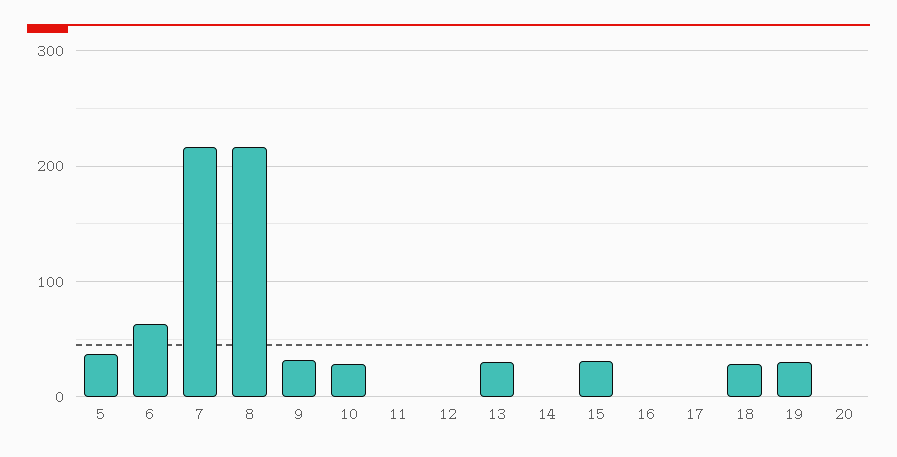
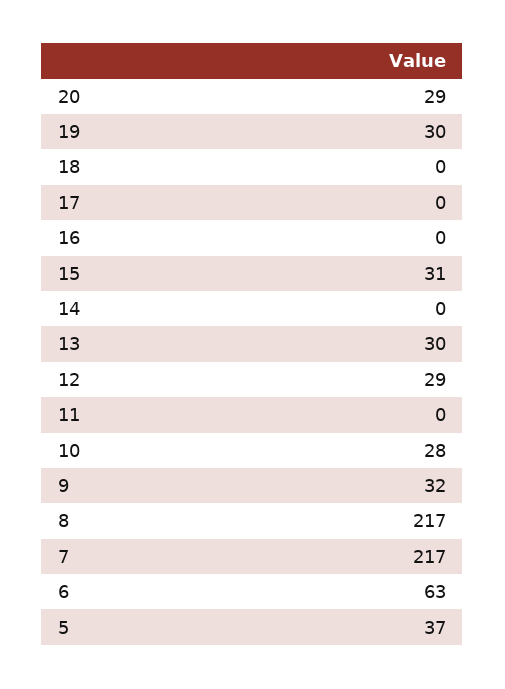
12: 0 -> 29
18: 30 -> 0
20: 0 -> 29

